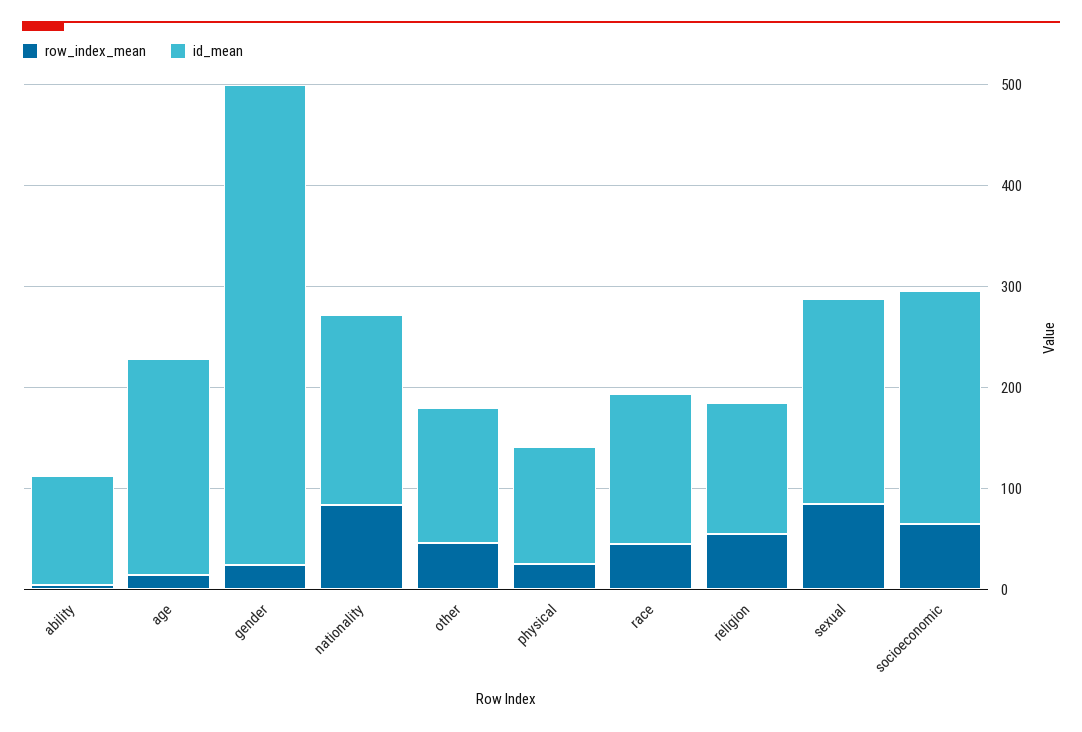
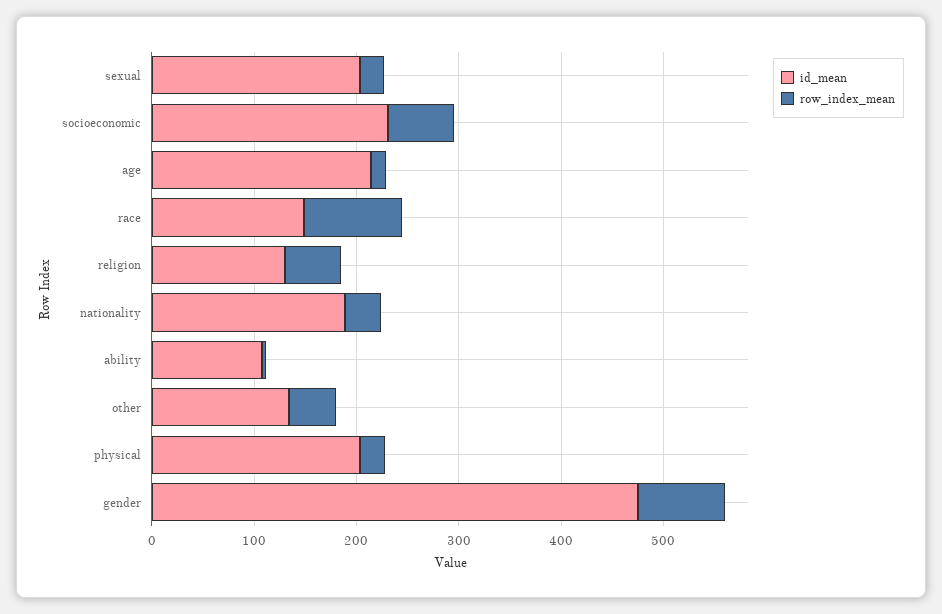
row_index_mean, gender: 20 -> 80
row_index_mean, nationality: 80 -> 40
id_mean, physical: 120 -> 200
row_index_mean, race: 40 -> 100
row_index_mean, sexual: 80 -> 20

